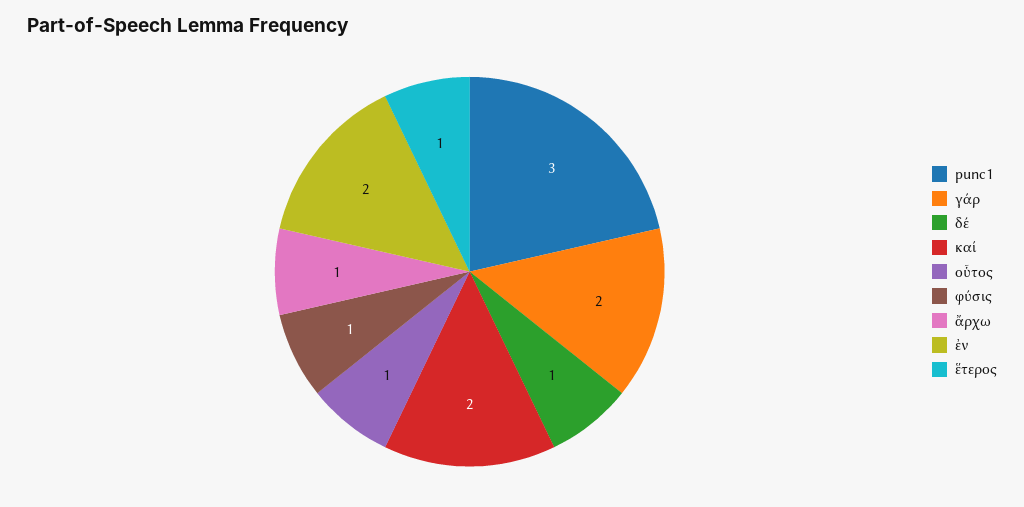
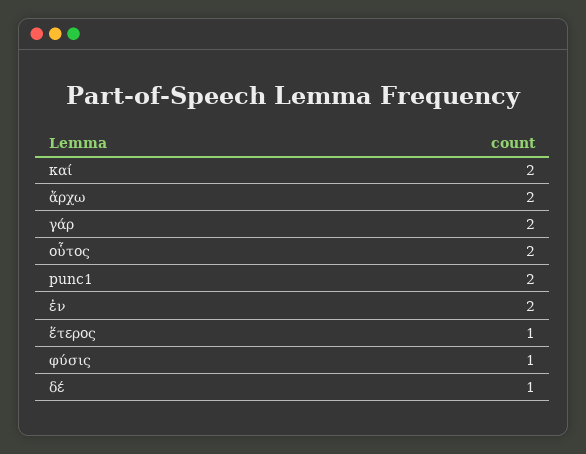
punc1: 3 -> 2
οὗτος: 1 -> 2
ἄρχω: 1 -> 2

